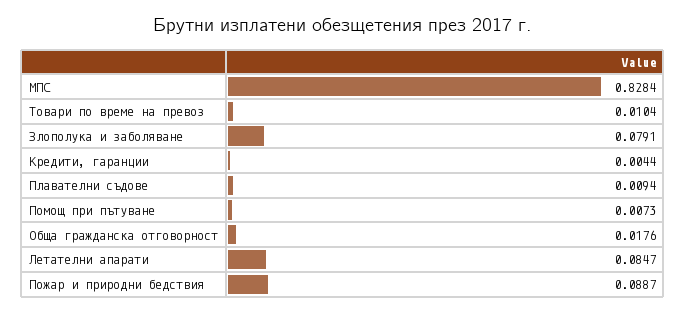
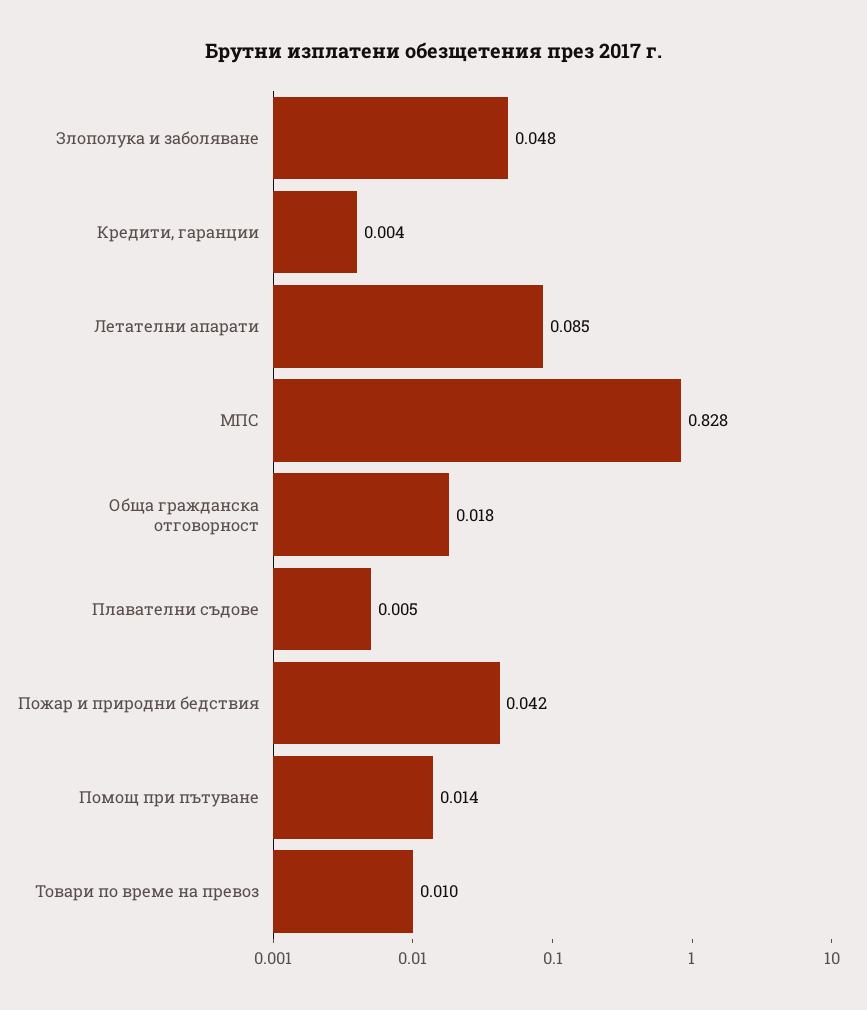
Злополука и заболяване: 0.0791 -> 0.048
Плавателни съдове: 0.0094 -> 0.005
Помощ при пътуване: 0.0073 -> 0.014
Пожар и природни бедствия: 0.0887 -> 0.042

